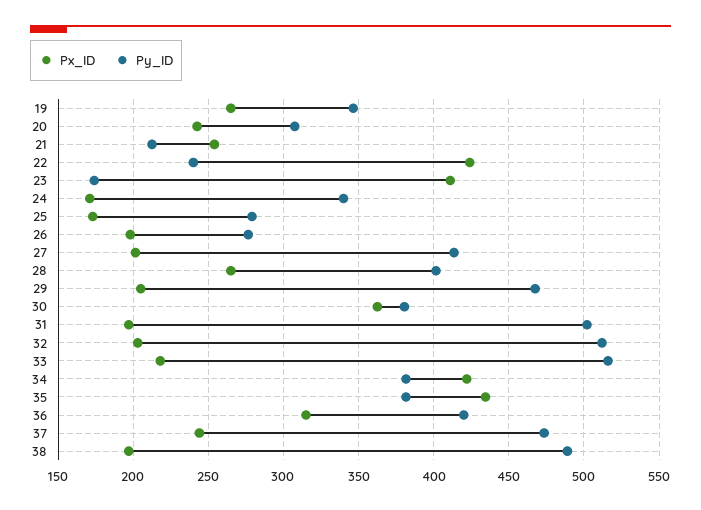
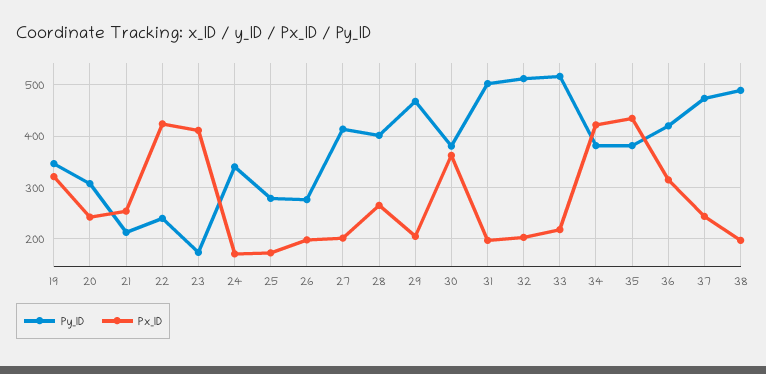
Px_ID, 19: 265 -> 320

